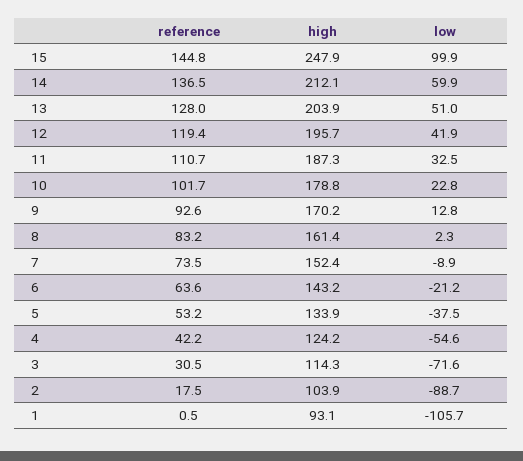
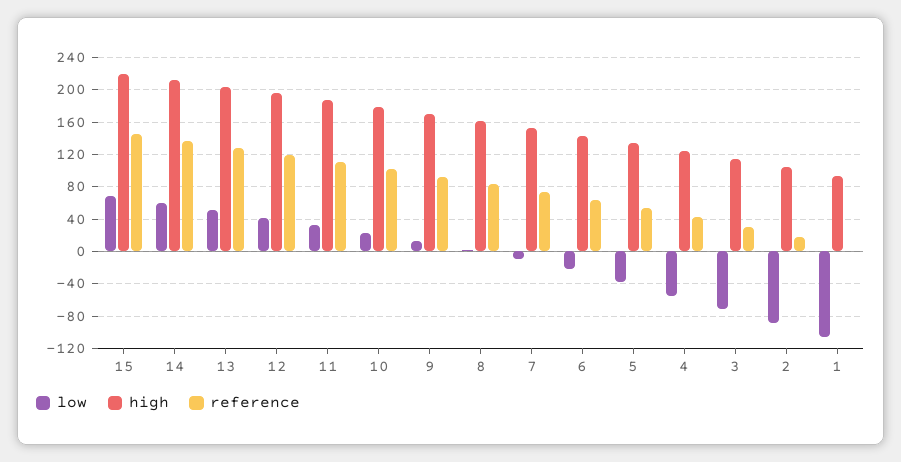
high, 15: 247.9 -> 220
low, 15: 99.9 -> 70

